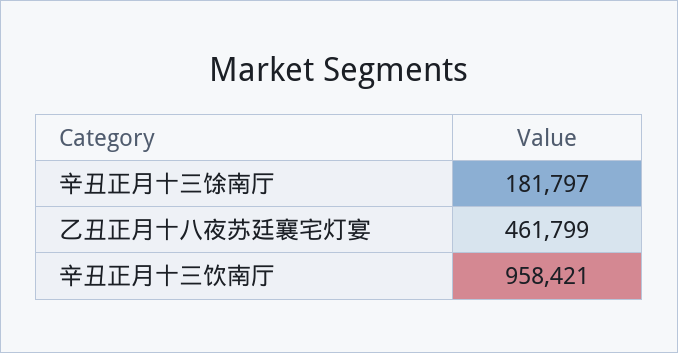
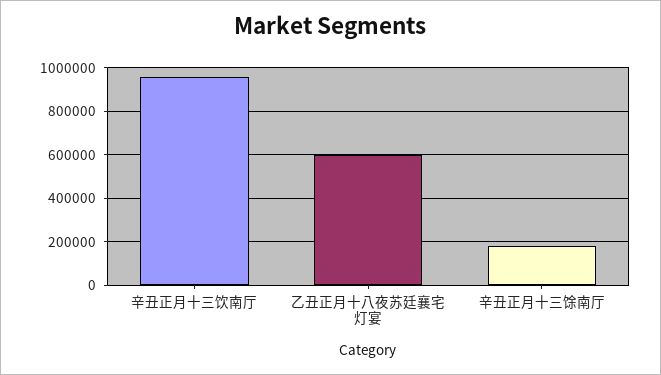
乙丑正月十八夜苏廷襄宅灯宴: 461799 -> 600000

